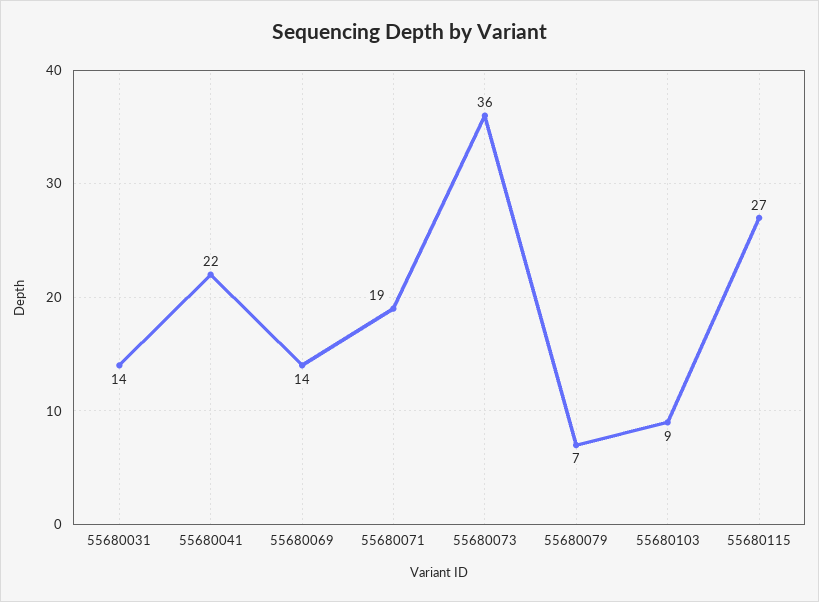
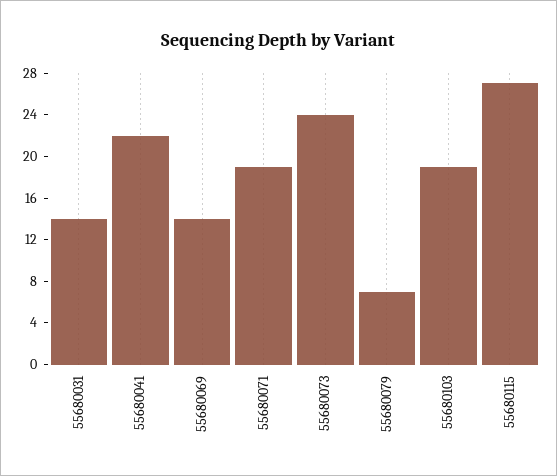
55680073: 36 -> 24
55680103: 9 -> 19

